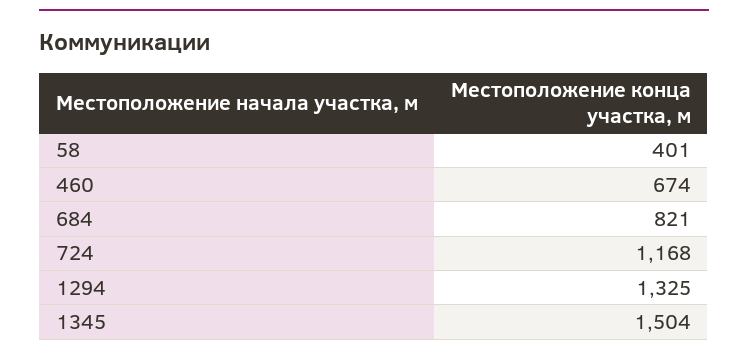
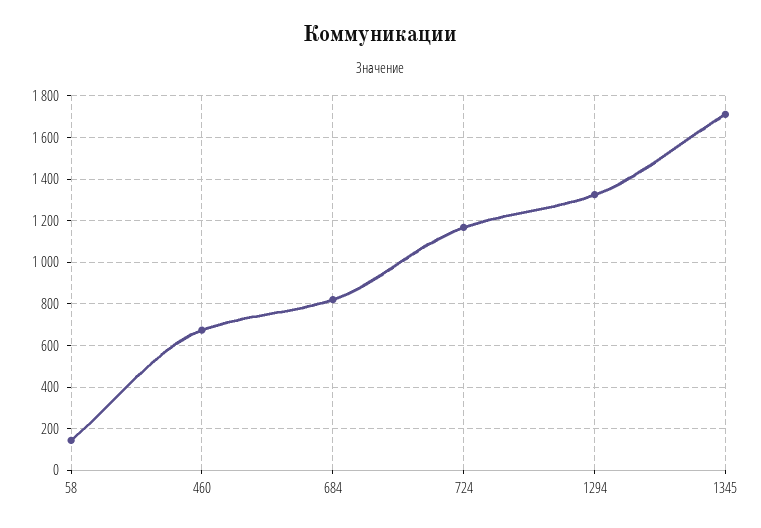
58: 401 -> 150
1345: 1504 -> 1700

